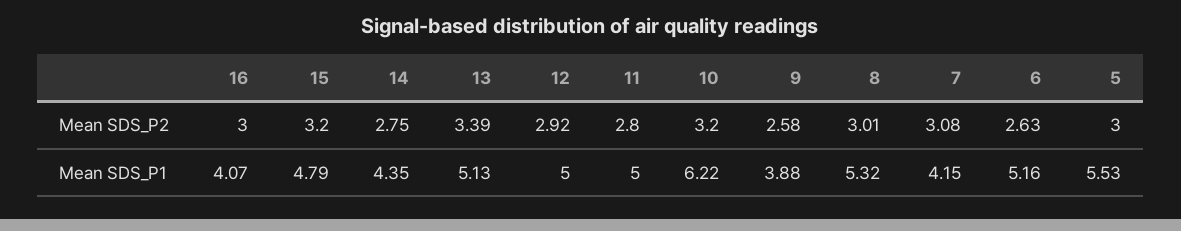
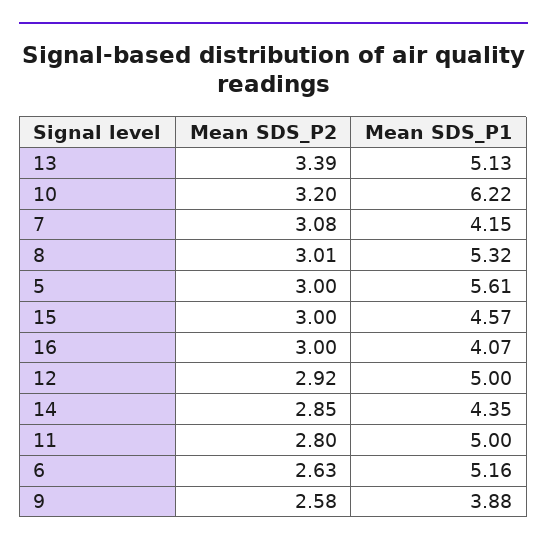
15, Mean SDS_P2: 3.2 -> 3
14, Mean SDS_P2: 2.75 -> 2.85
15, Mean SDS_P1: 4.79 -> 4.57
5, Mean SDS_P1: 5.53 -> 5.61

